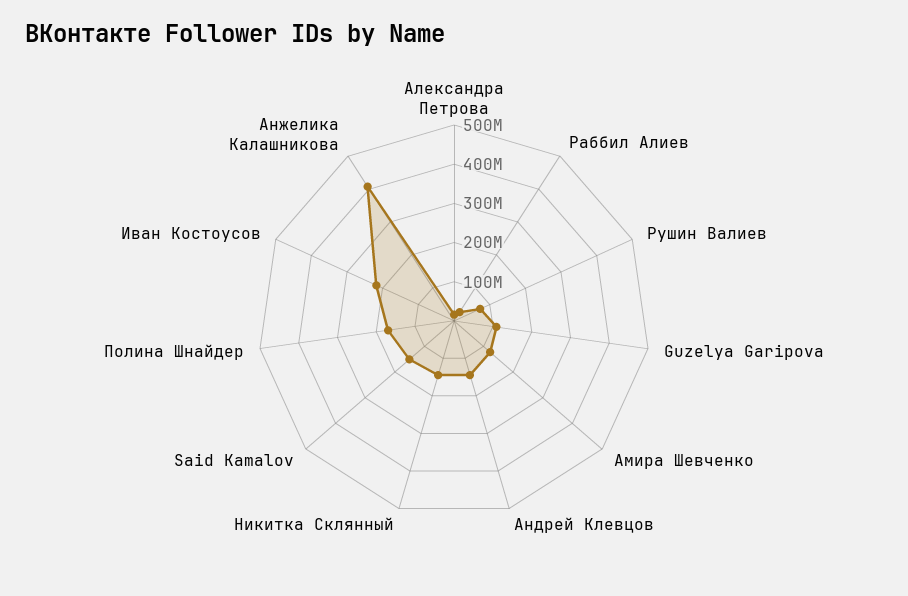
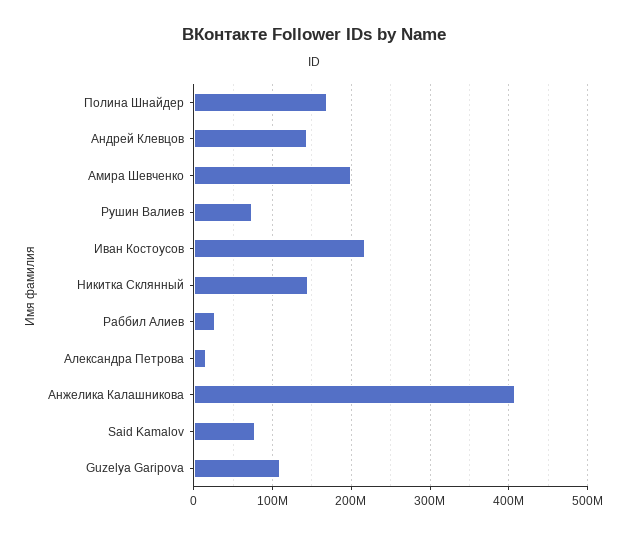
Амира Шевченко: 125000000 -> 200000000
Said Kamalov: 150000000 -> 80000000

